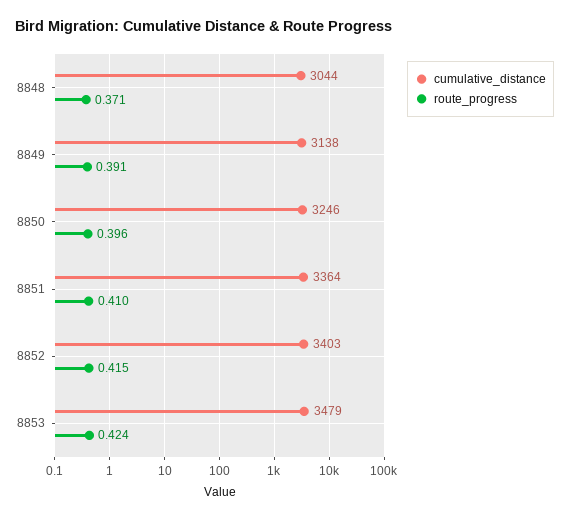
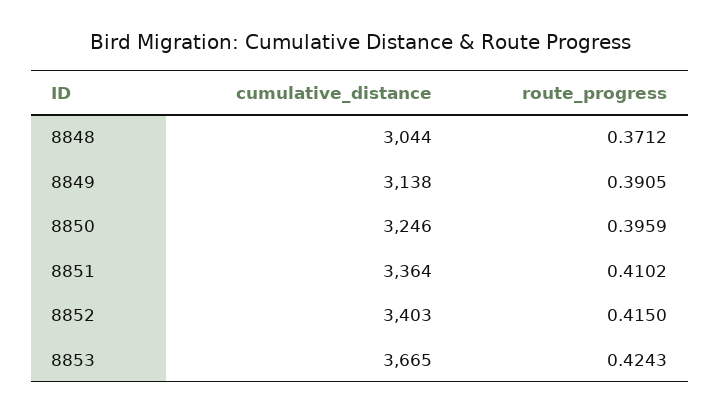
cumulative_distance, 8853: 3479 -> 3665

